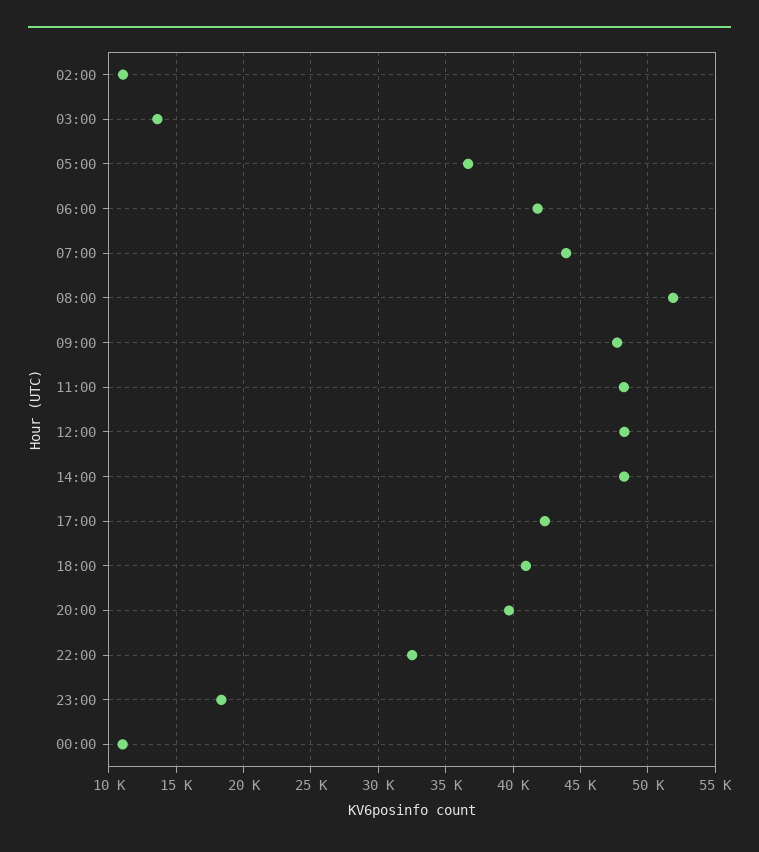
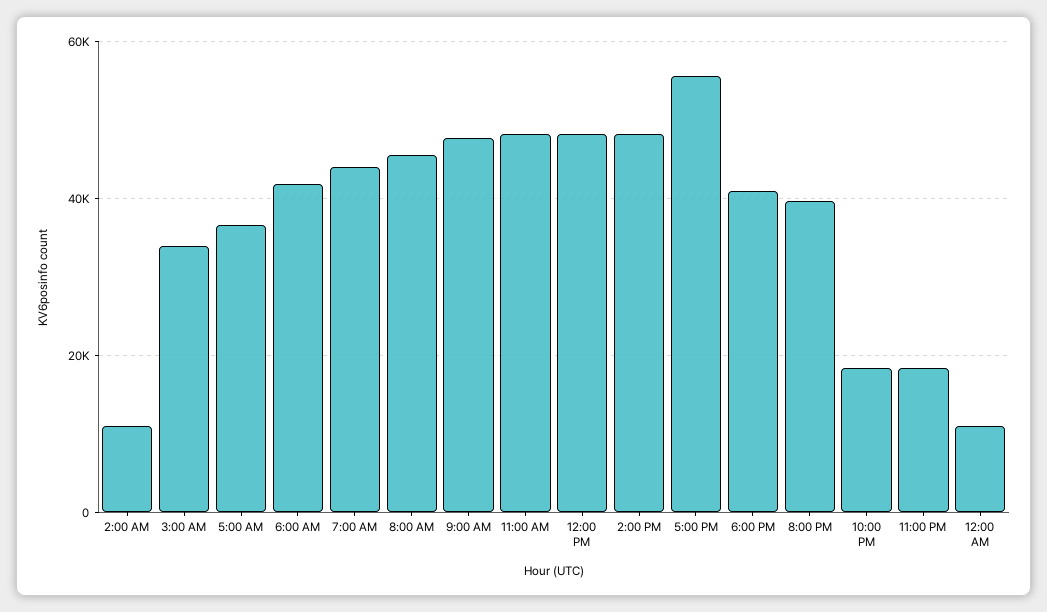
03:00: 13500 -> 34000
08:00: 52000 -> 46000
17:00: 42500 -> 56000
22:00: 32500 -> 18000

